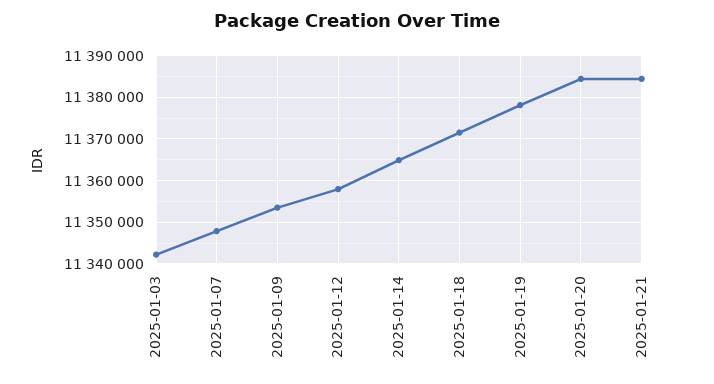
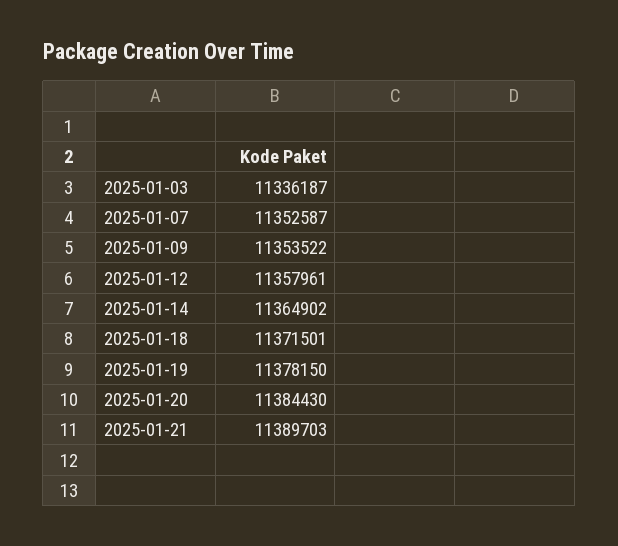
2025-01-03: 11342000 -> 11336187
2025-01-07: 11348000 -> 11352587
2025-01-21: 11384000 -> 11389703

